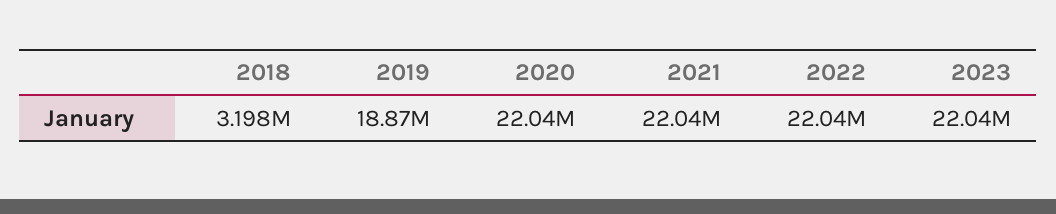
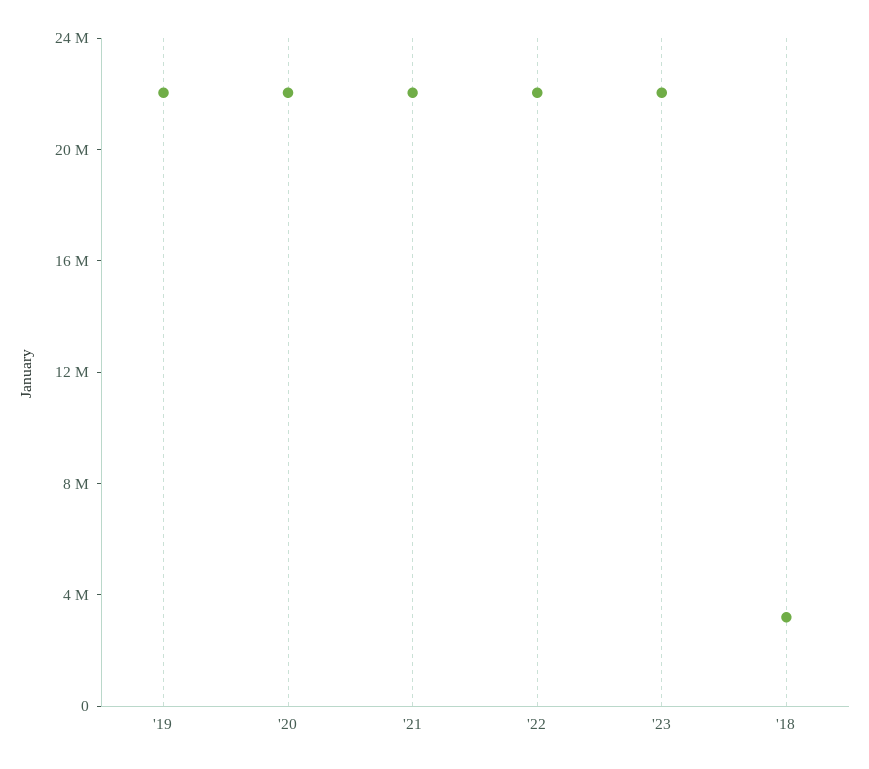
2019: 18870000 -> 22000000

